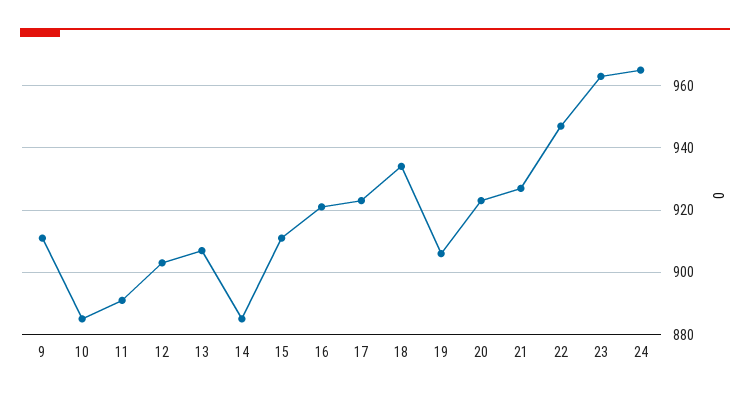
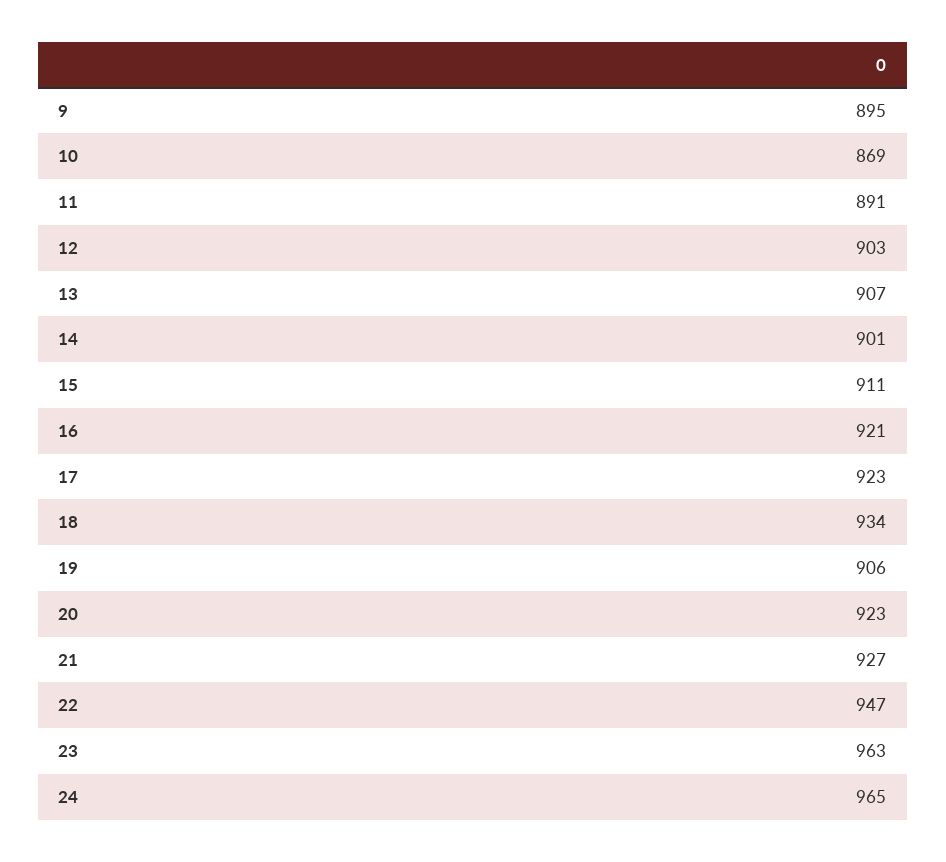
9: 910 -> 895
10: 885 -> 869
14: 885 -> 901

